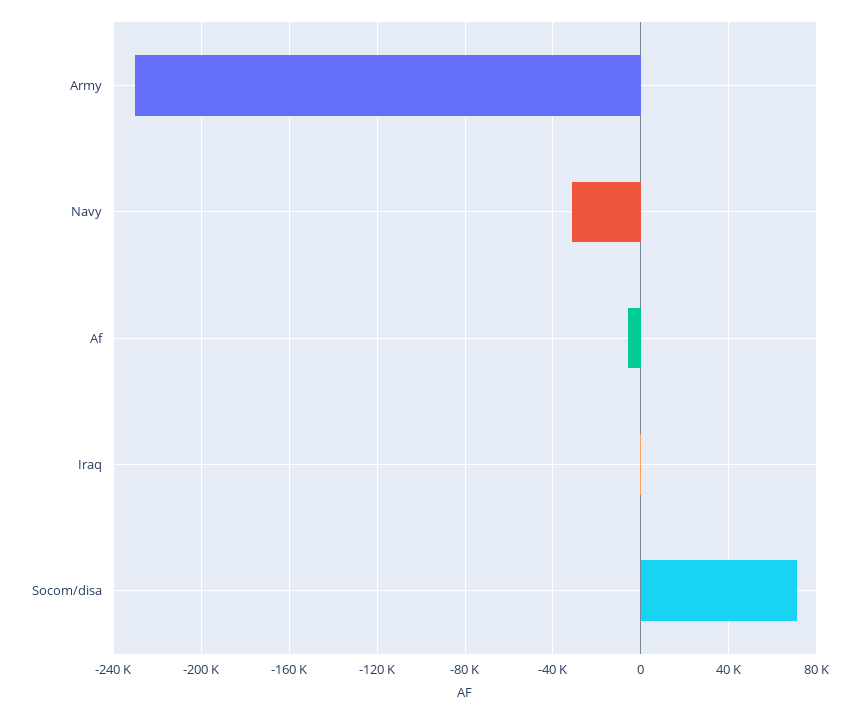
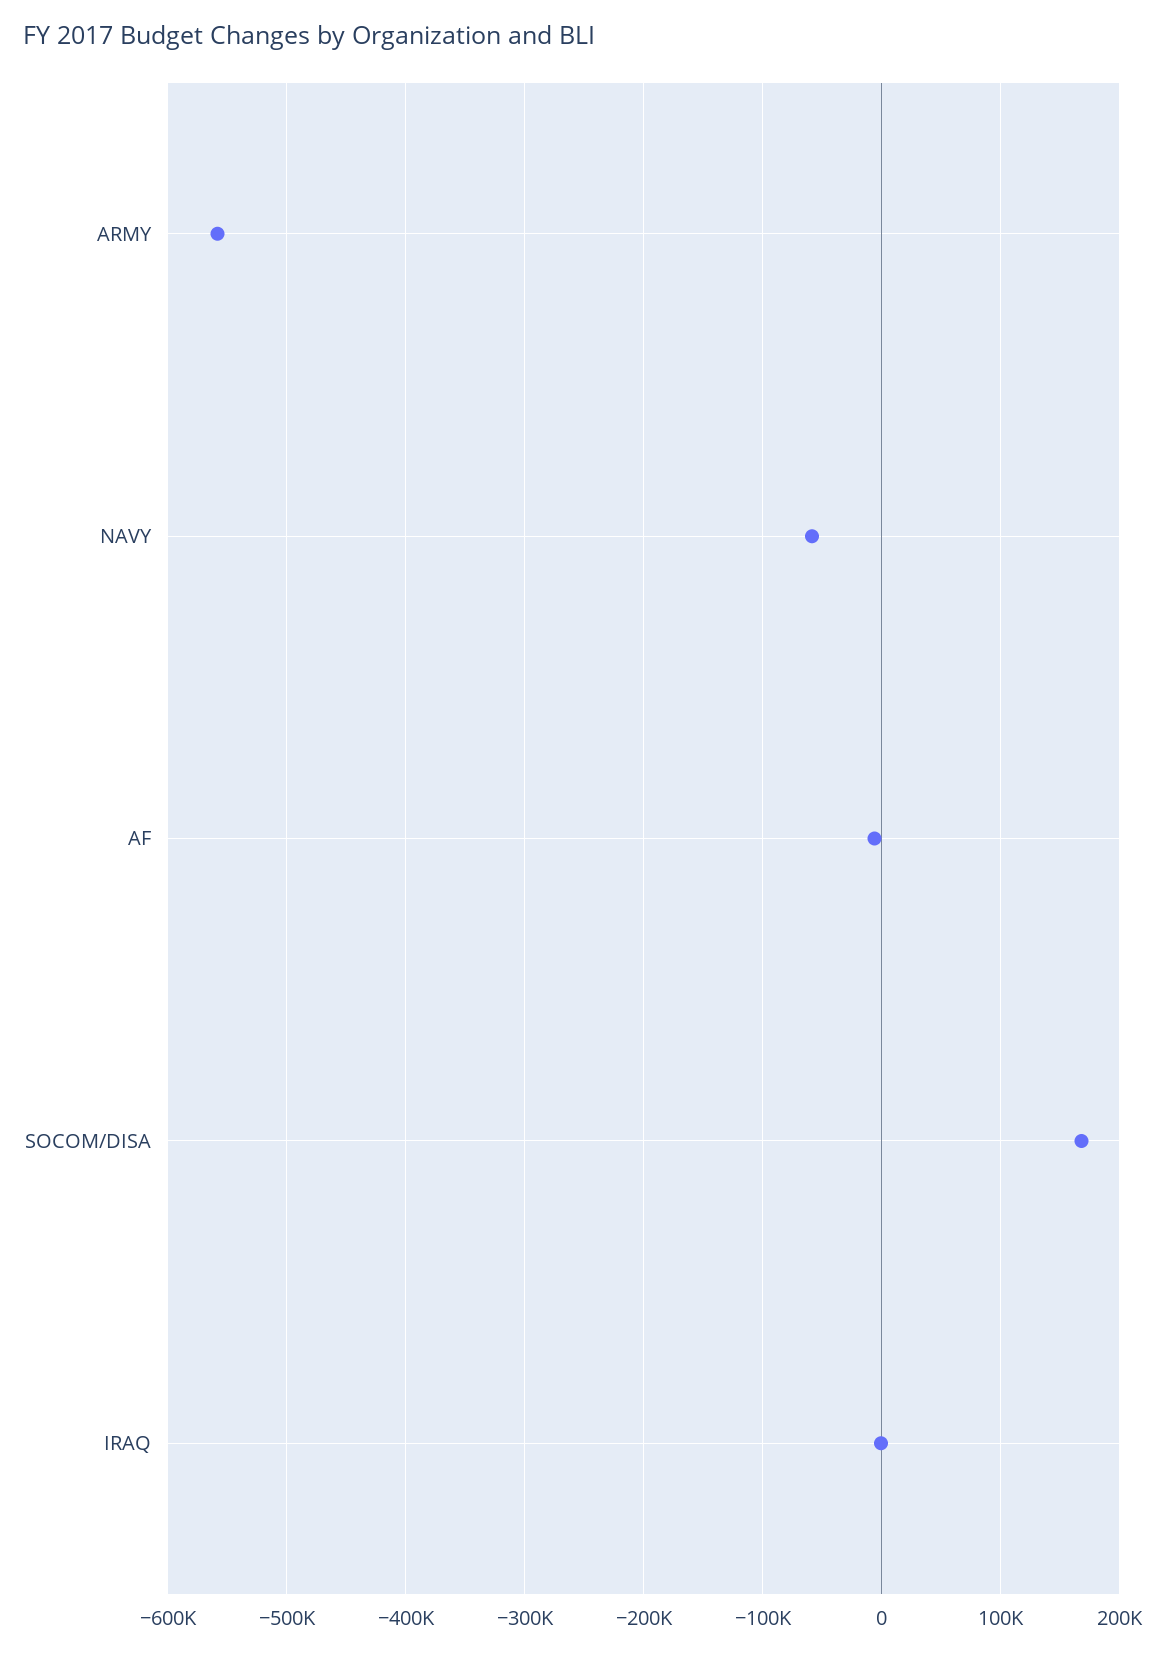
Army: -230000 -> -560000
Navy: -30000 -> -60000
Socom/disa: 70000 -> 170000

